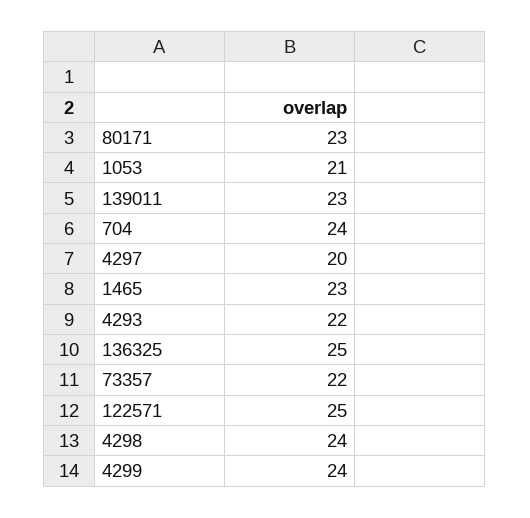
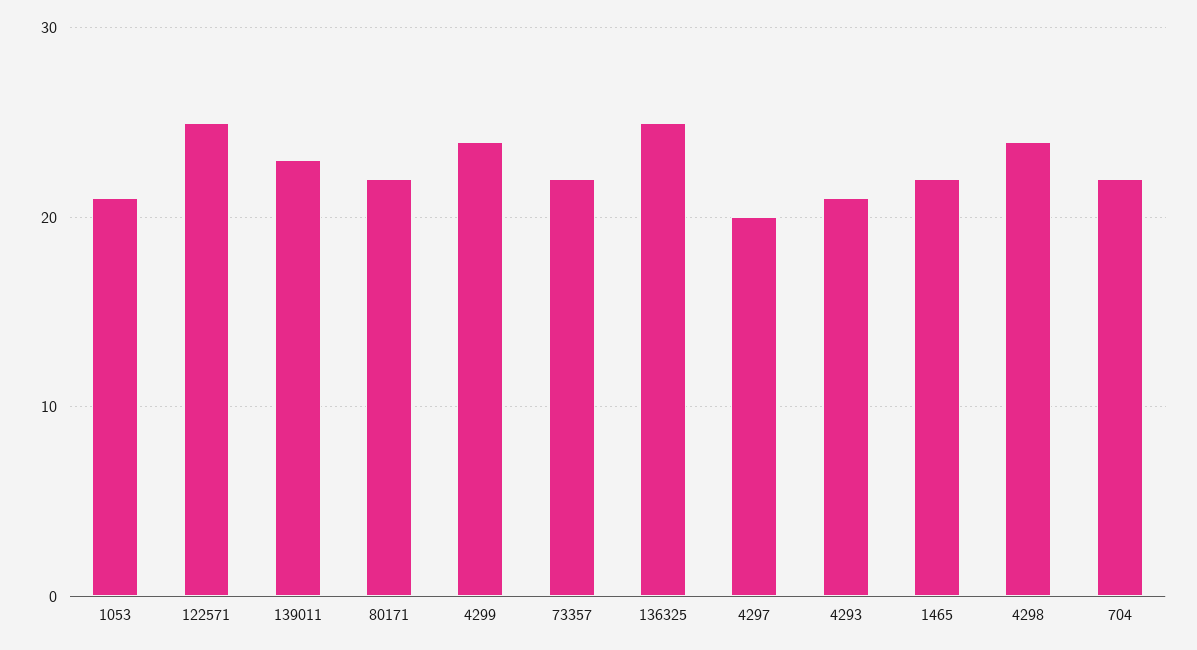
80171: 23 -> 22
704: 24 -> 22
1465: 23 -> 22
4293: 22 -> 21

